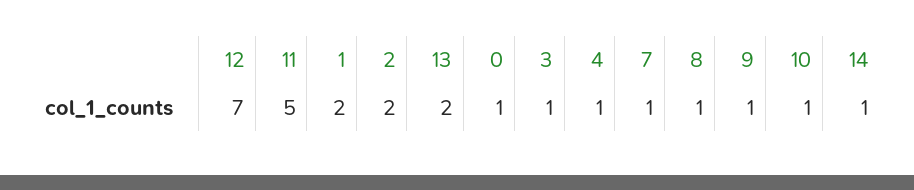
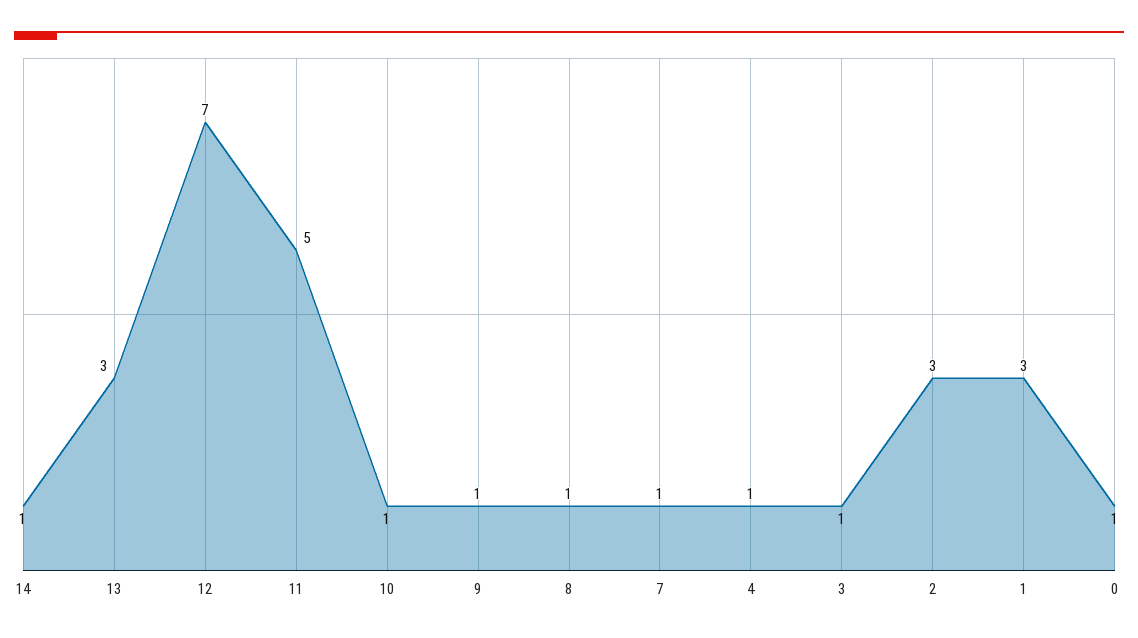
1: 2 -> 3
2: 2 -> 3
13: 2 -> 3

